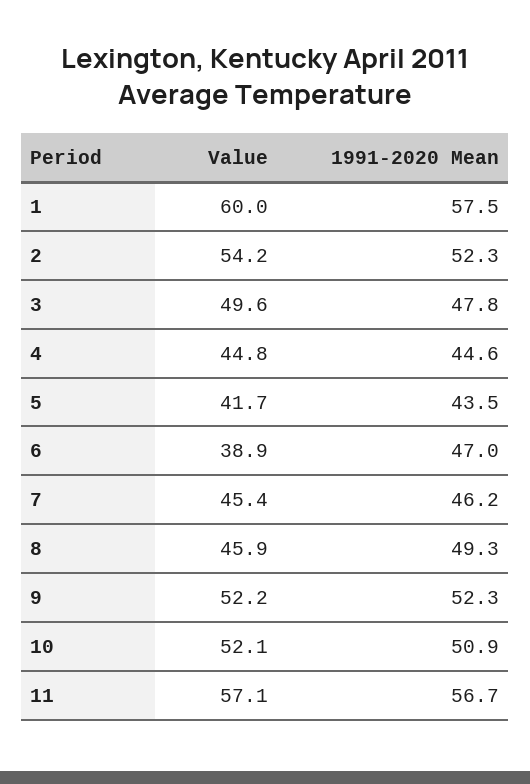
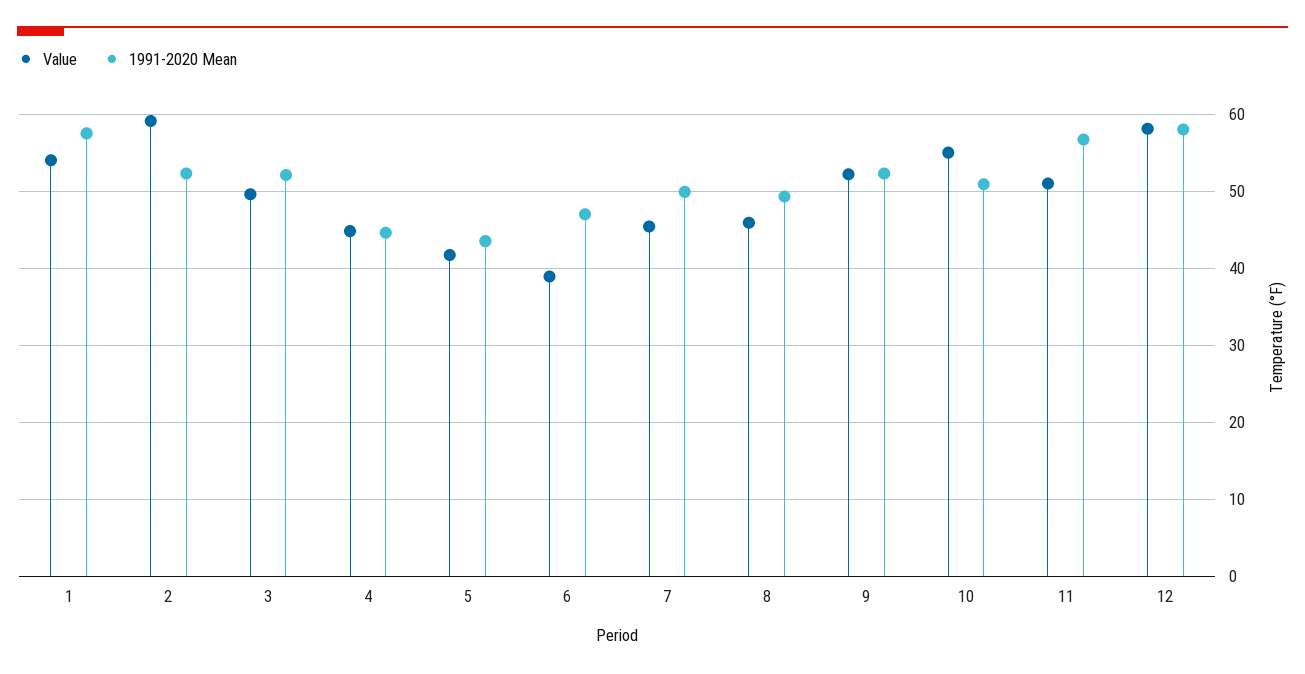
Value, 1: 60 -> 54
Value, 2: 54.2 -> 59
1991-2020 Mean, 3: 47.8 -> 52
1991-2020 Mean, 7: 46.2 -> 50
Value, 10: 52.1 -> 55
Value, 11: 57.1 -> 51
Value, 12: none -> 58
1991-2020 Mean, 12: none -> 58

